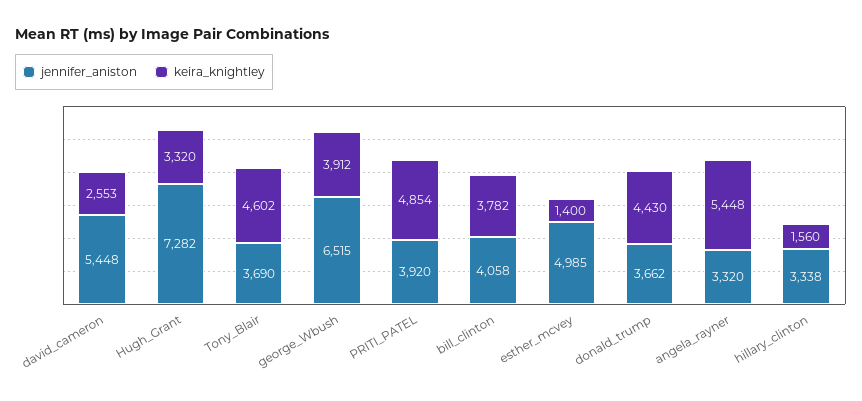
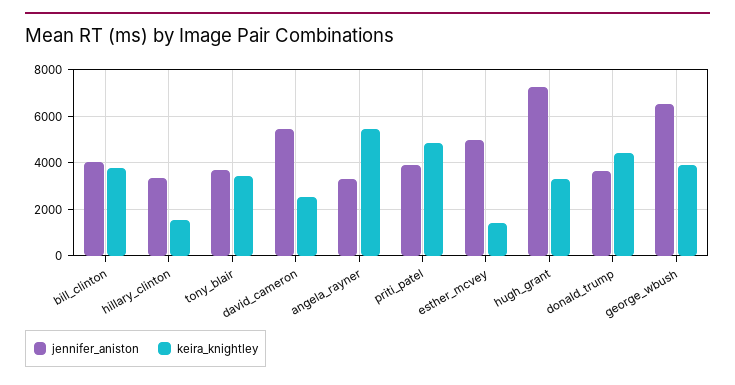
keira_knightley, Tony_Blair: 4602 -> 3500

